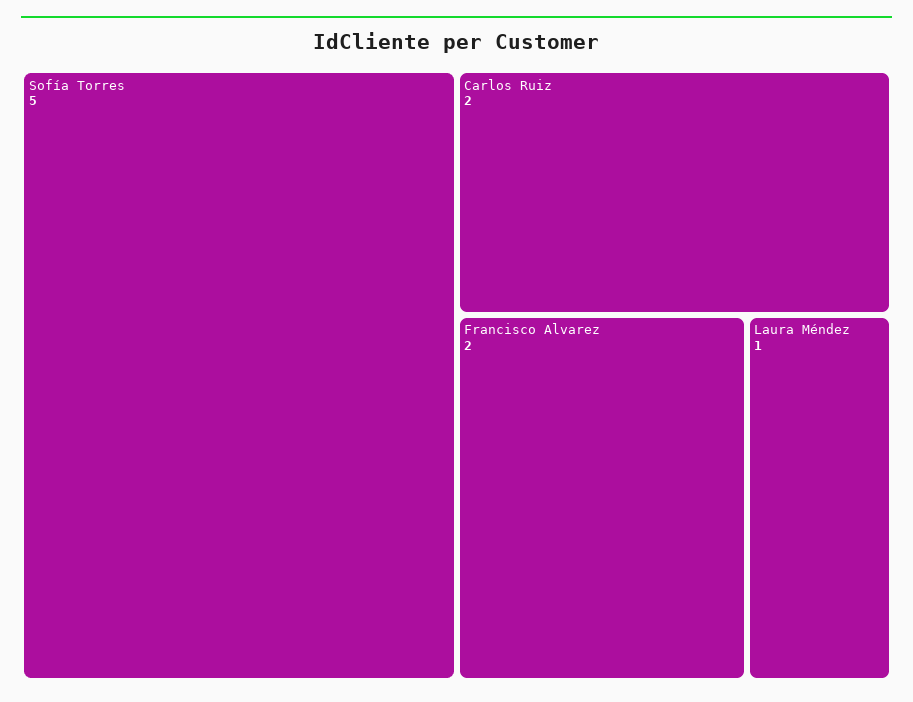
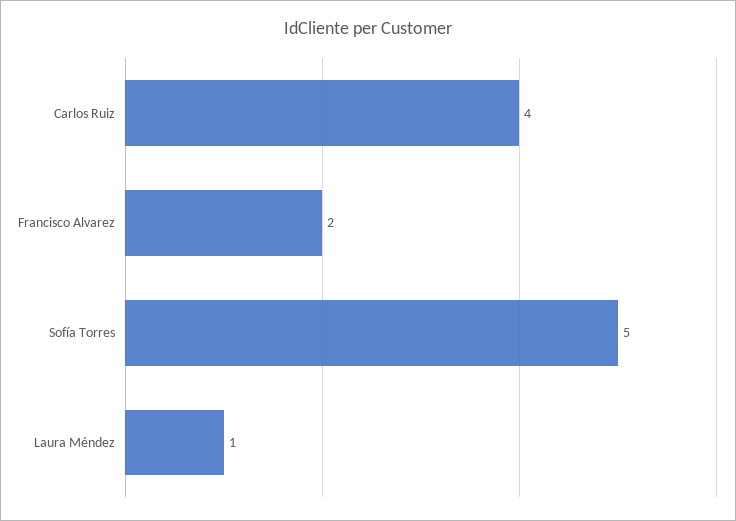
Carlos Ruiz: 2 -> 4

